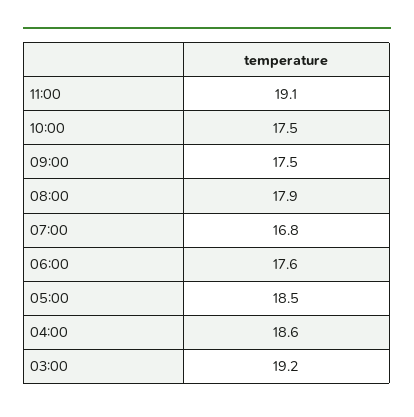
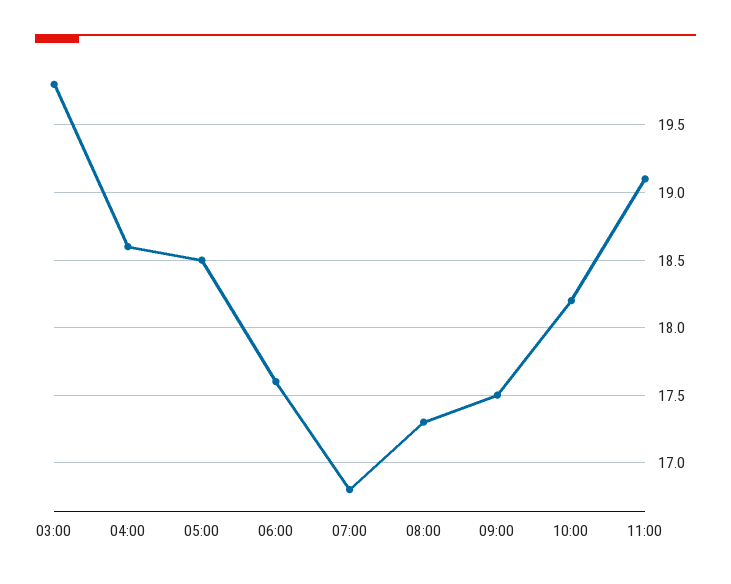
10:00: 17.5 -> 18.2
08:00: 17.9 -> 17.3
03:00: 19.2 -> 19.8

